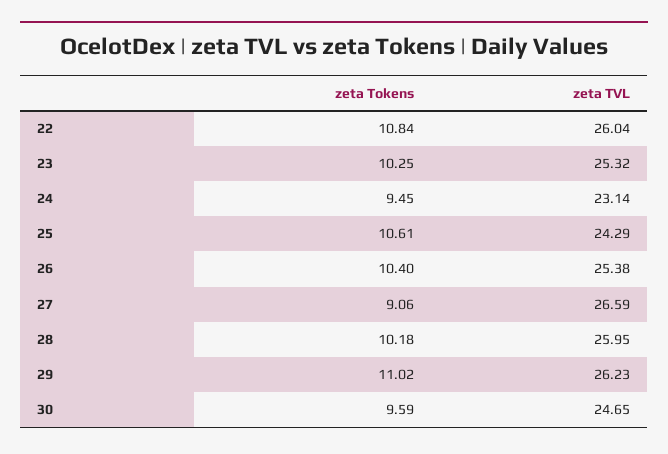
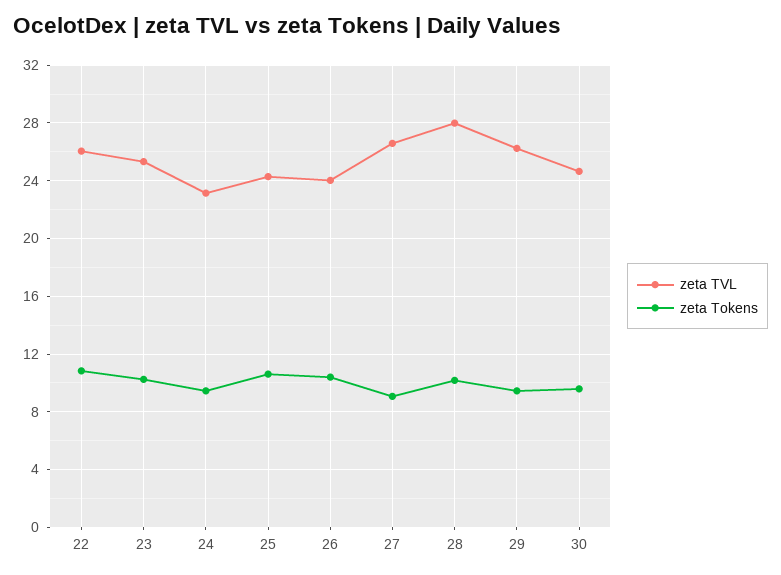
zeta TVL, 26: 25.38 -> 24
zeta TVL, 28: 25.95 -> 28
zeta Tokens, 29: 11.02 -> 9.5

